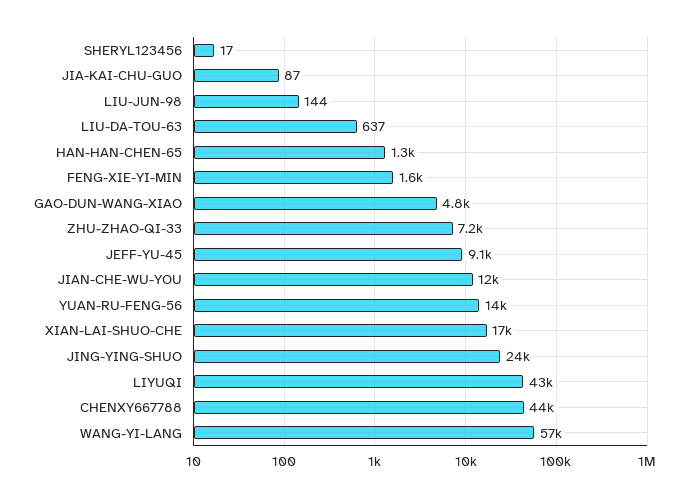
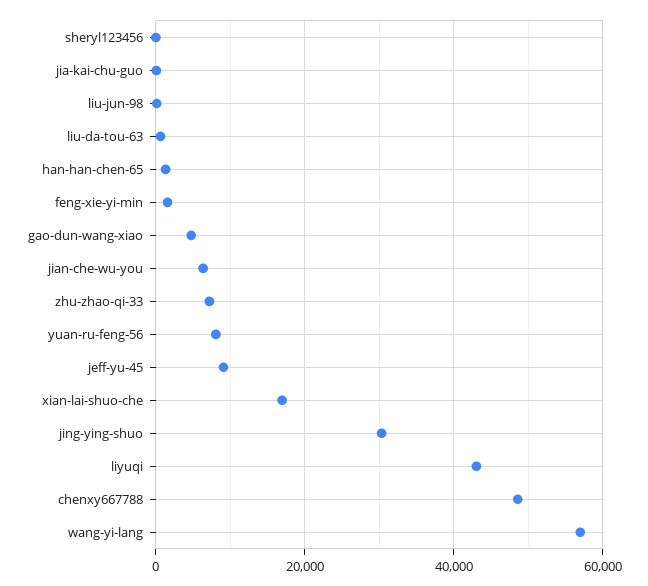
JIAN-CHE-WU-YOU: 12000 -> 6000
YUAN-RU-FENG-56: 14000 -> 8000
JING-YING-SHUO: 24000 -> 30000
CHENXY667788: 44000 -> 48000

